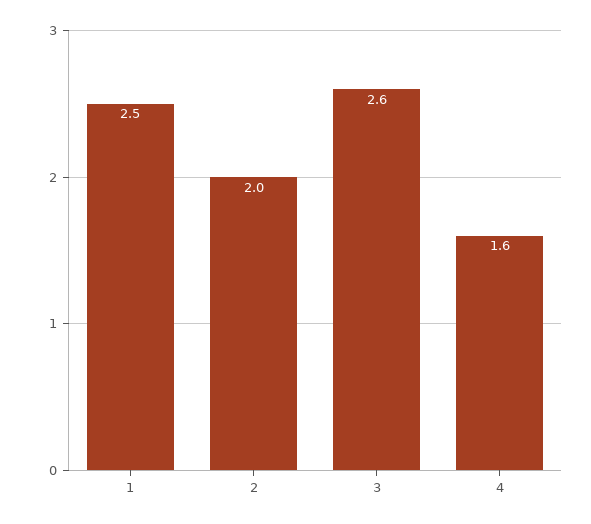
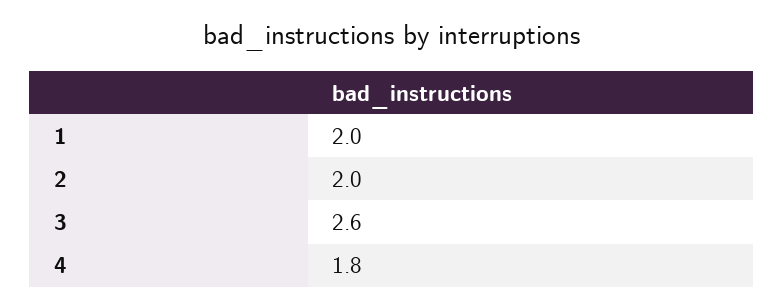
1: 2.5 -> 2
4: 1.6 -> 1.8

